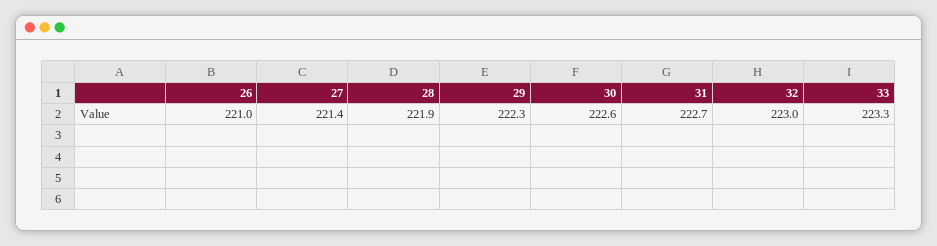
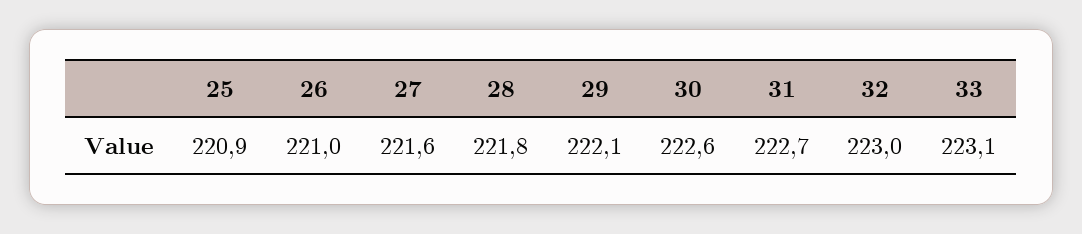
27: 221.4 -> 221.6
28: 221.9 -> 221.8
29: 222.3 -> 222.1
33: 223.3 -> 223.1
25: none -> 220.9

